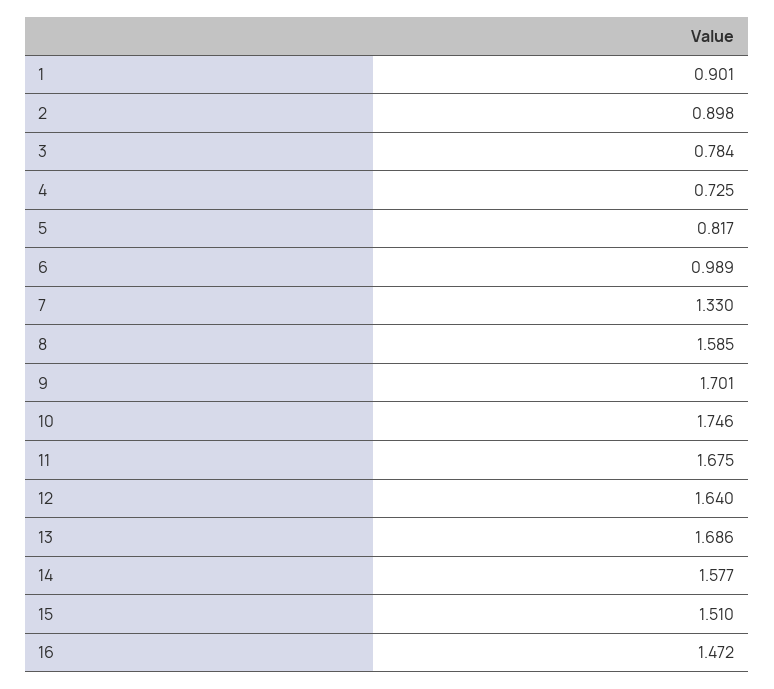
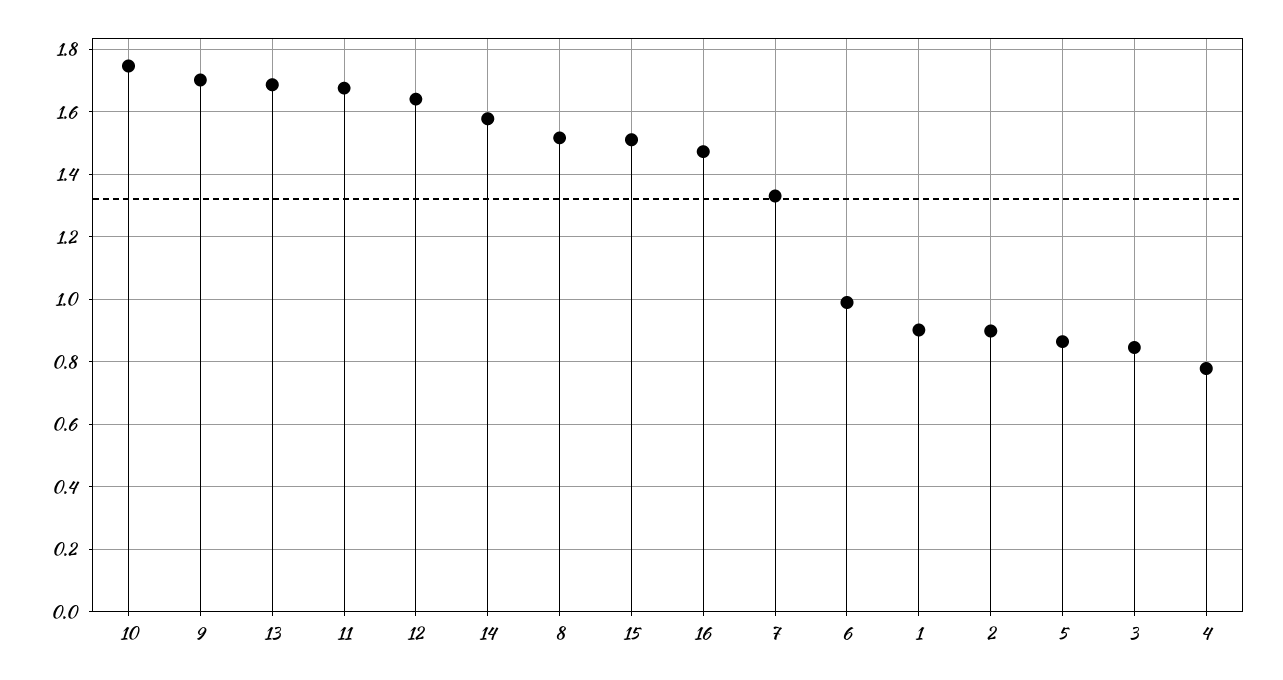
3: 0.784 -> 0.84
4: 0.725 -> 0.78
5: 0.817 -> 0.86
8: 1.585 -> 1.52

